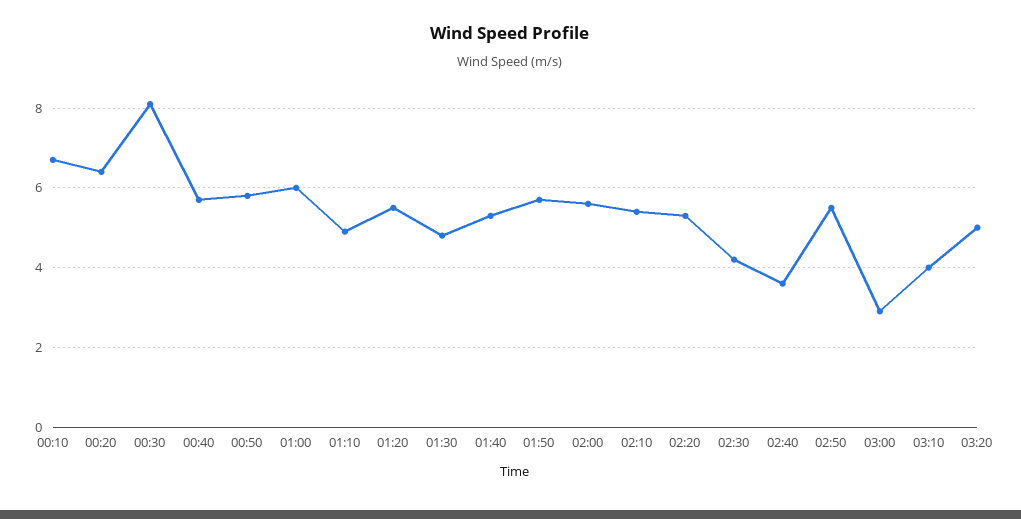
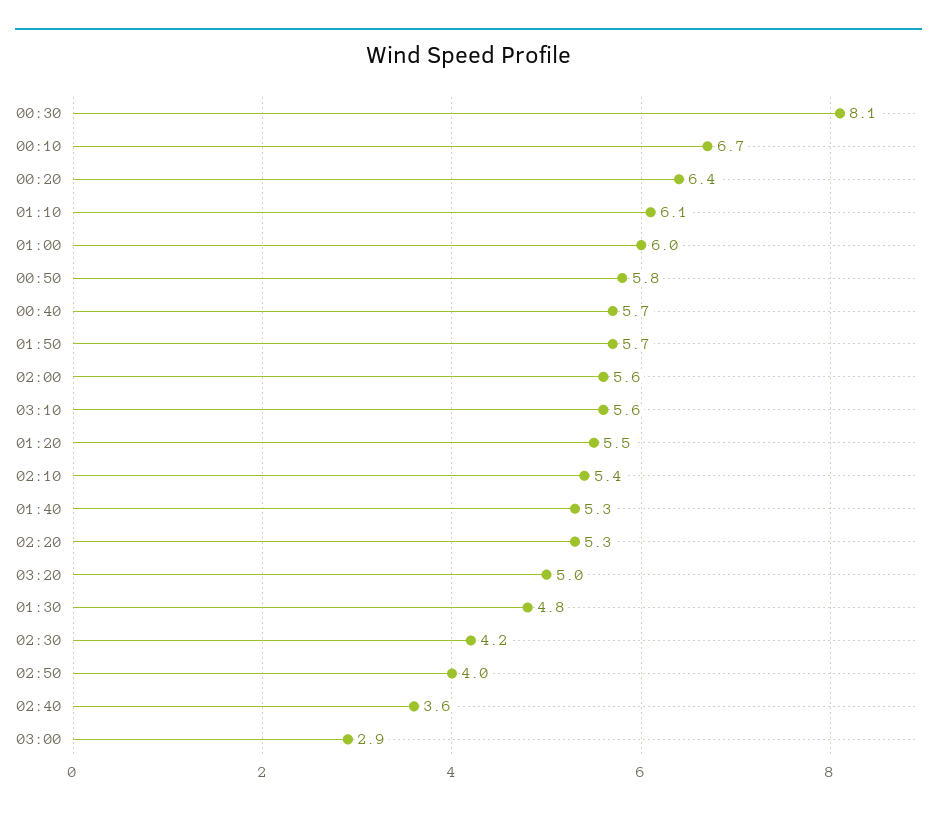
01:10: 5 -> 6.1
02:50: 5.5 -> 4
03:10: 4 -> 5.6

